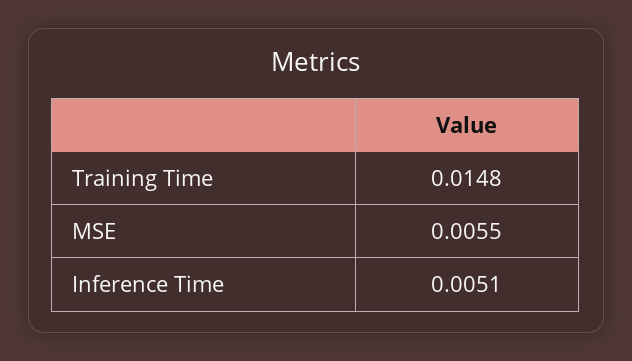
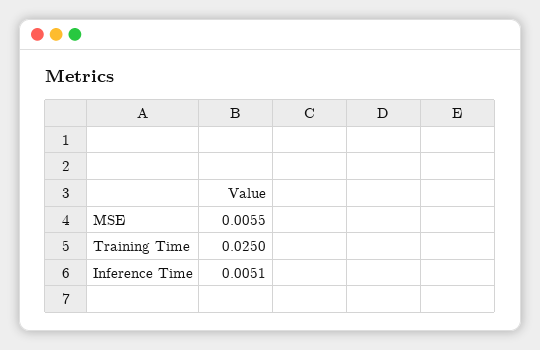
Training Time: 0.0148 -> 0.025

